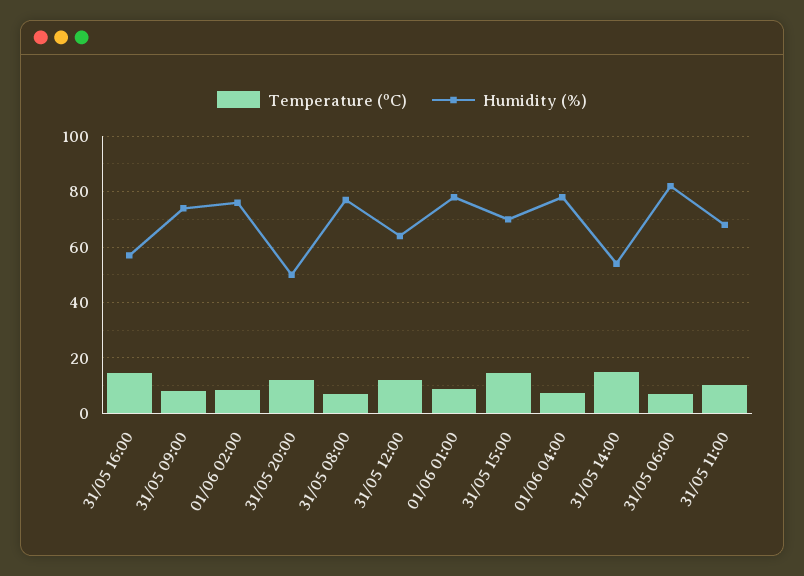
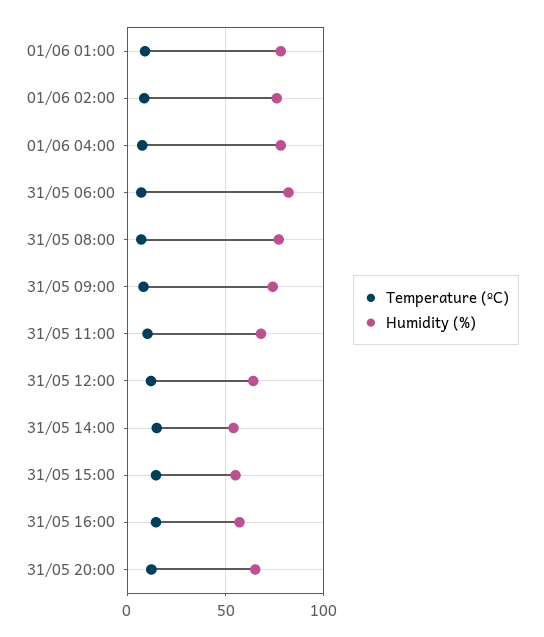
Humidity (%), 31/05 20:00: 50 -> 65
Humidity (%), 31/05 15:00: 70 -> 55

